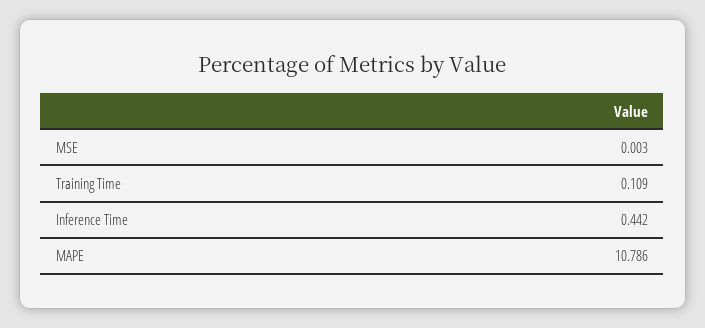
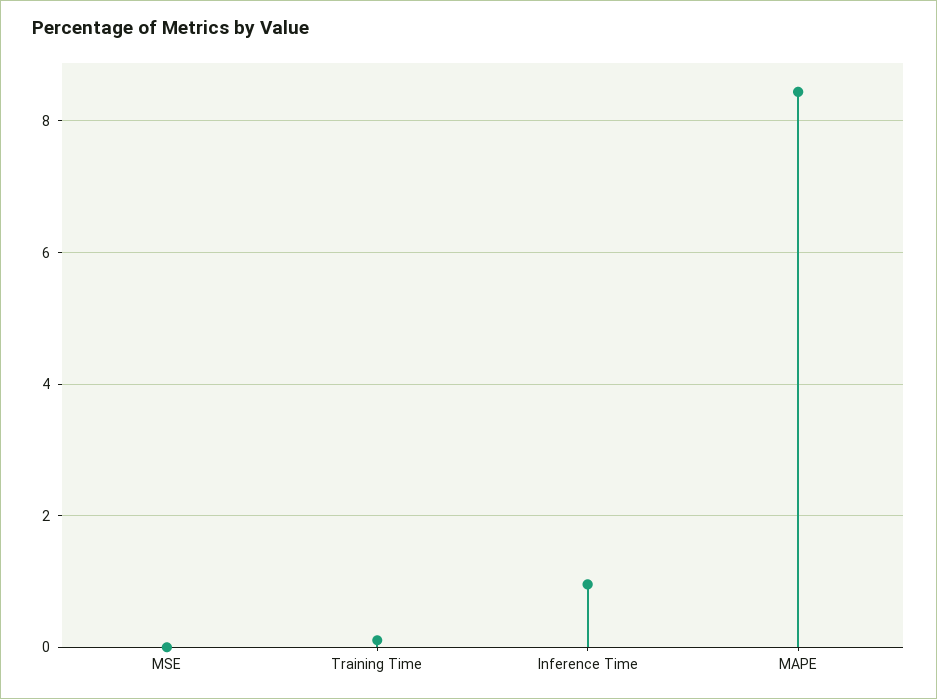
Inference Time: 0.442 -> 1
MAPE: 10.786 -> 8.4

